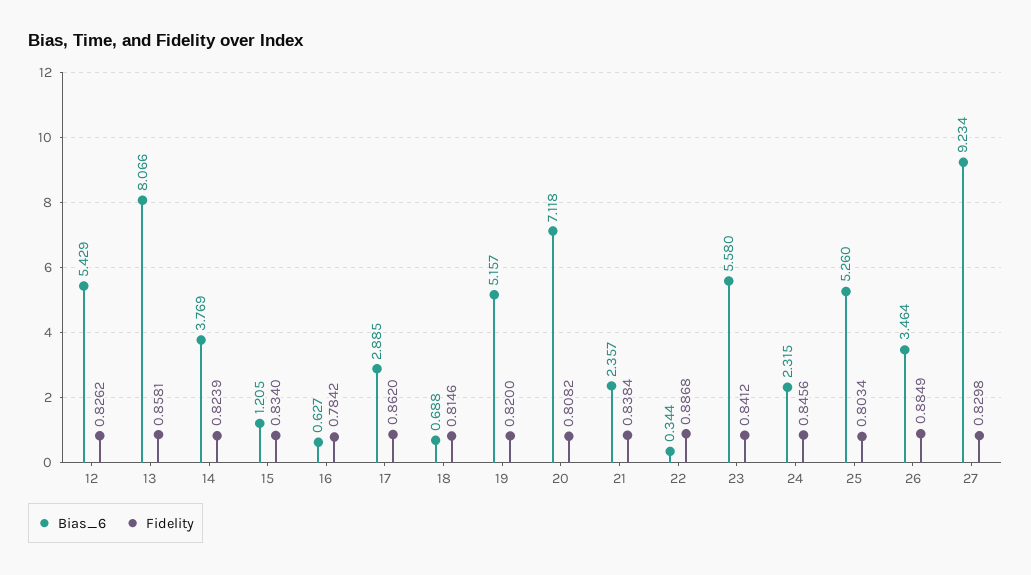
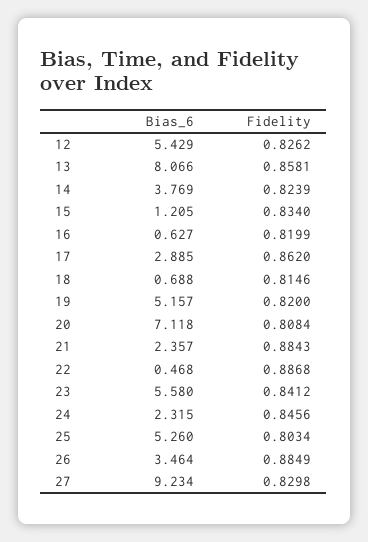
Fidelity, 16: 0.7842 -> 0.8199
Fidelity, 20: 0.8082 -> 0.8084
Fidelity, 21: 0.8384 -> 0.8843
Bias_6, 22: 0.344 -> 0.468

